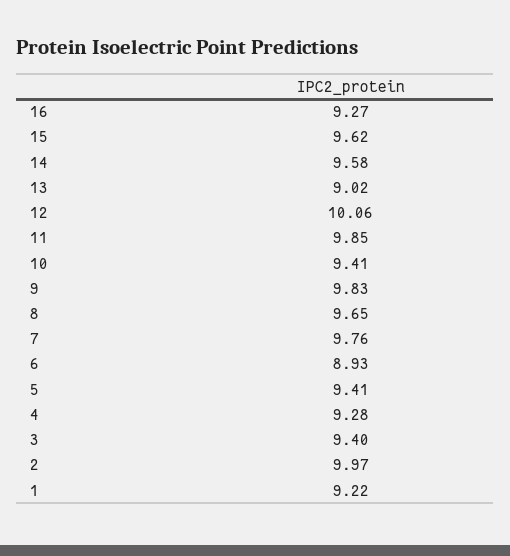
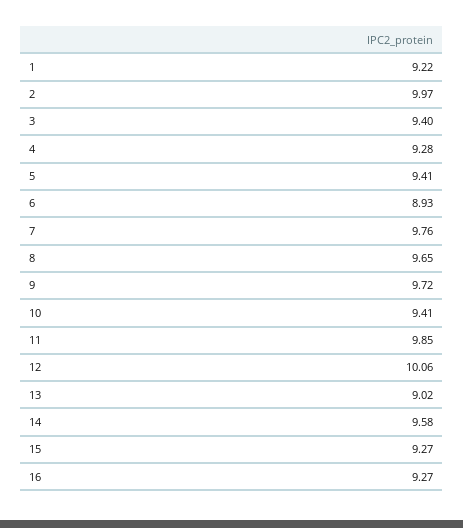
15: 9.62 -> 9.27
9: 9.83 -> 9.72

